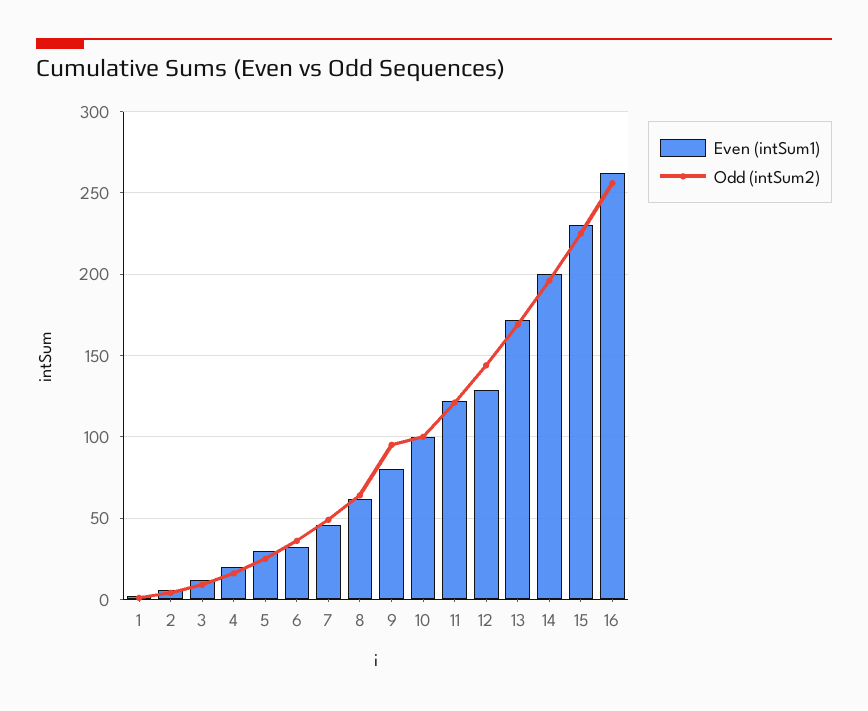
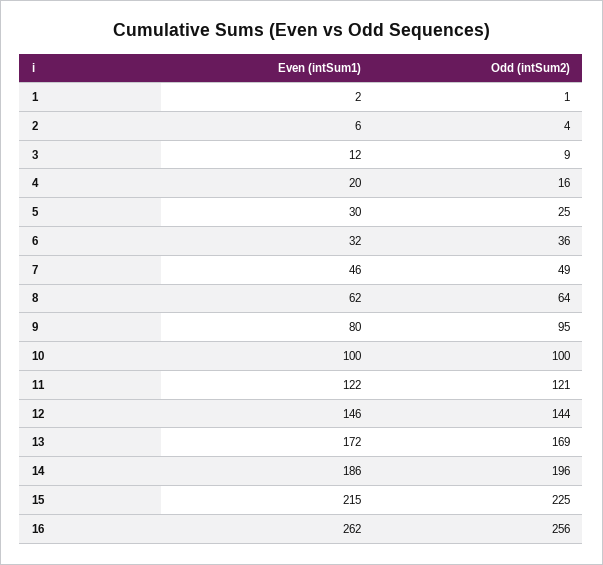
Even (intSum1), 12: 130 -> 146
Even (intSum1), 14: 200 -> 186
Even (intSum1), 15: 230 -> 215

